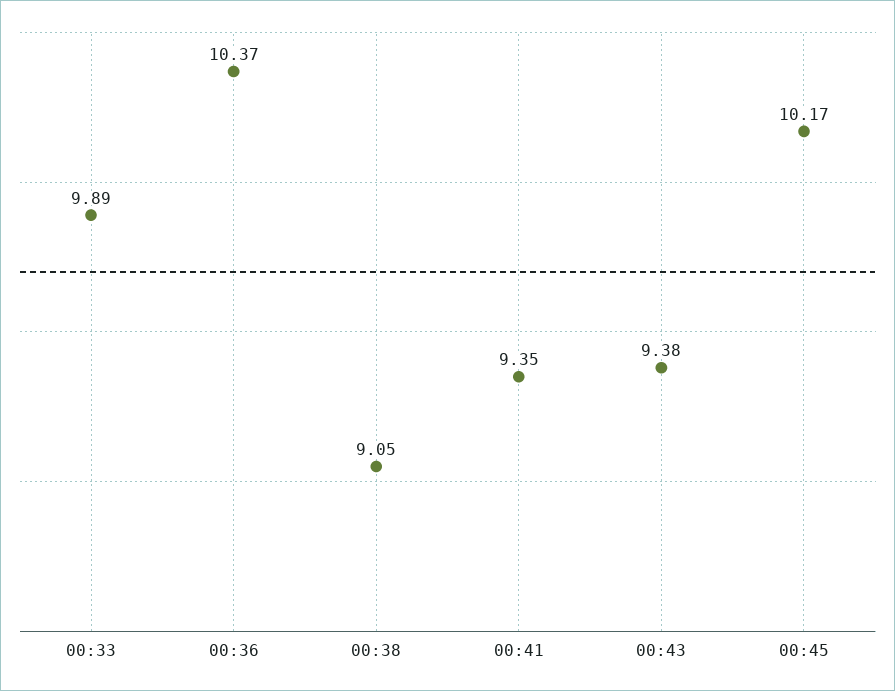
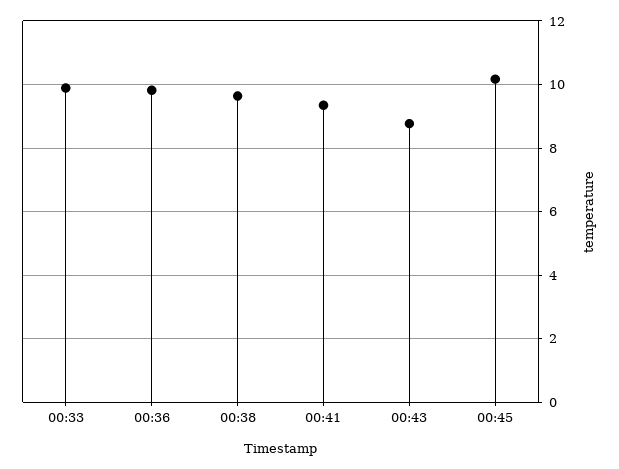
00:36: 10.37 -> 9.8
00:38: 9.05 -> 9.6
00:43: 9.38 -> 8.8

